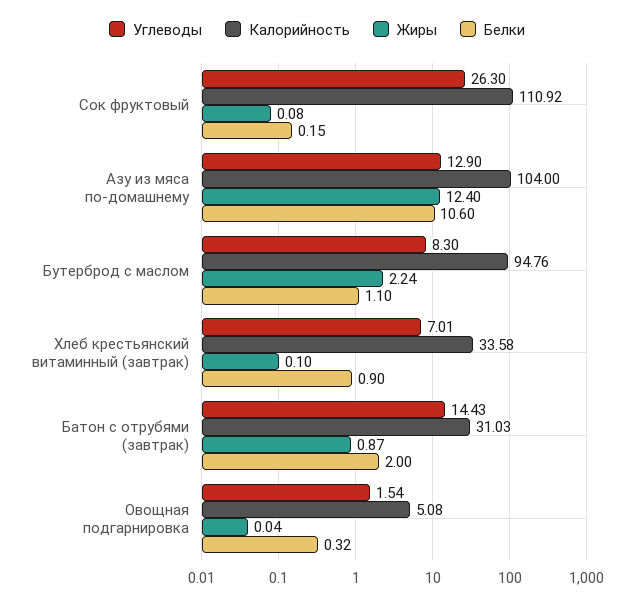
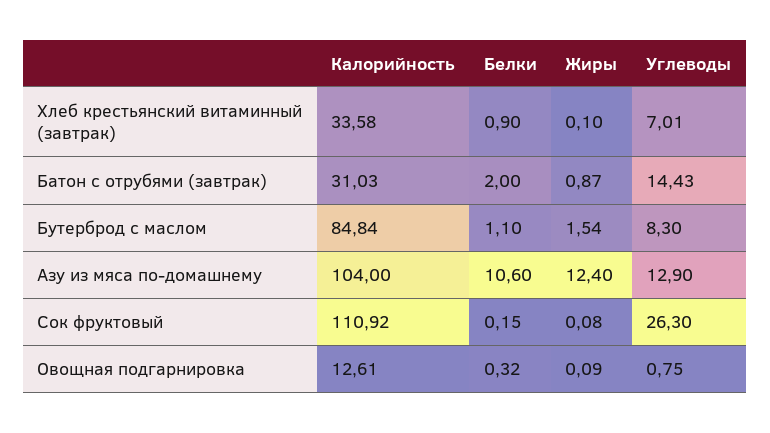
Калорийность, Бутерброд с маслом: 94.76 -> 84.84
Жиры, Бутерброд с маслом: 2.24 -> 1.54
Углеводы, Овощная подгарнировка: 1.54 -> 0.75
Калорийность, Овощная подгарнировка: 5.08 -> 12.61
Жиры, Овощная подгарнировка: 0.04 -> 0.09

